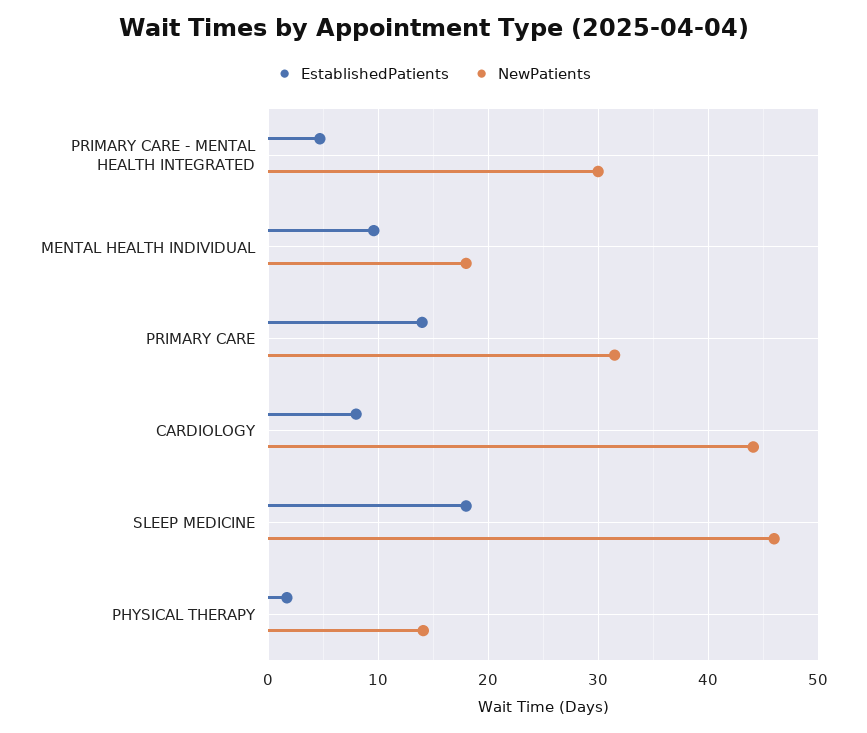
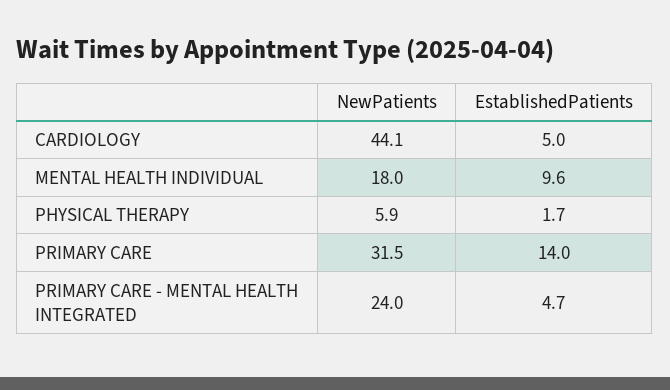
NewPatients, PRIMARY CARE - MENTAL HEALTH INTEGRATED: 30 -> 24
EstablishedPatients, CARDIOLOGY: 8 -> 5
EstablishedPatients, SLEEP MEDICINE: 18 -> none
NewPatients, SLEEP MEDICINE: 46 -> none
NewPatients, PHYSICAL THERAPY: 14 -> 5.9

